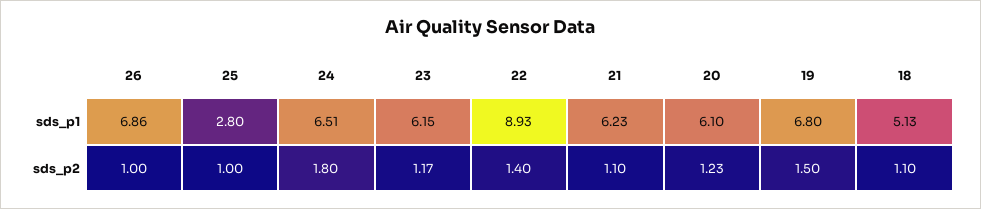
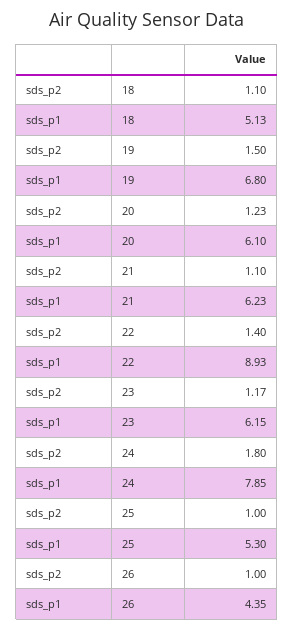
26, sds_p1: 6.86 -> 4.35
25, sds_p1: 2.8 -> 5.3
24, sds_p1: 6.51 -> 7.85

